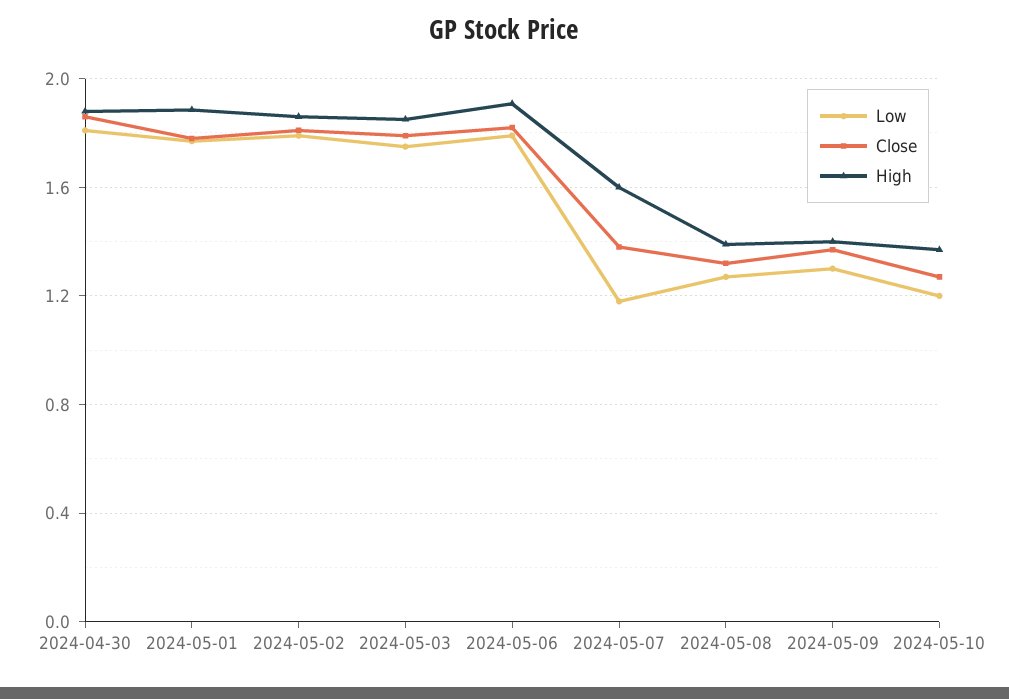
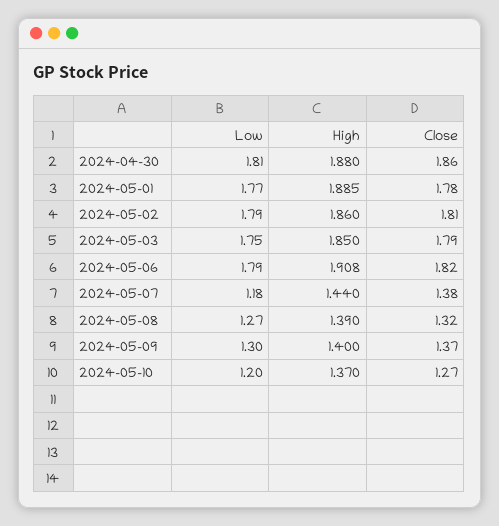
High, 2024-05-07: 1.6 -> 1.44

